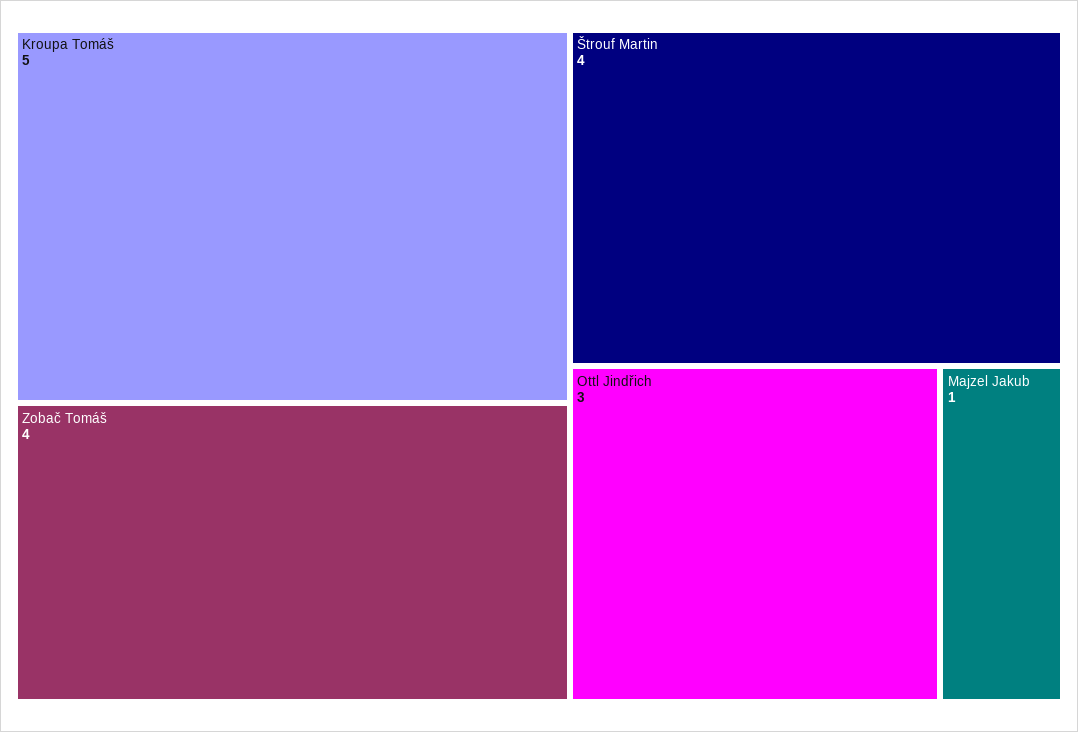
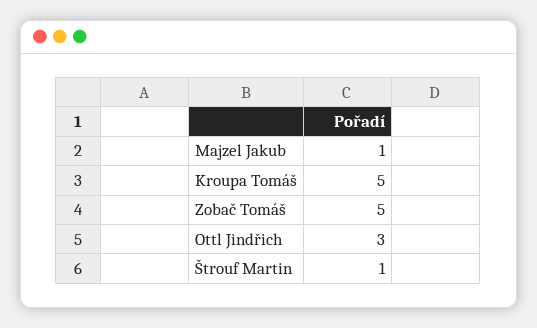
Zobač Tomáš: 4 -> 5
Štrouf Martin: 4 -> 1

